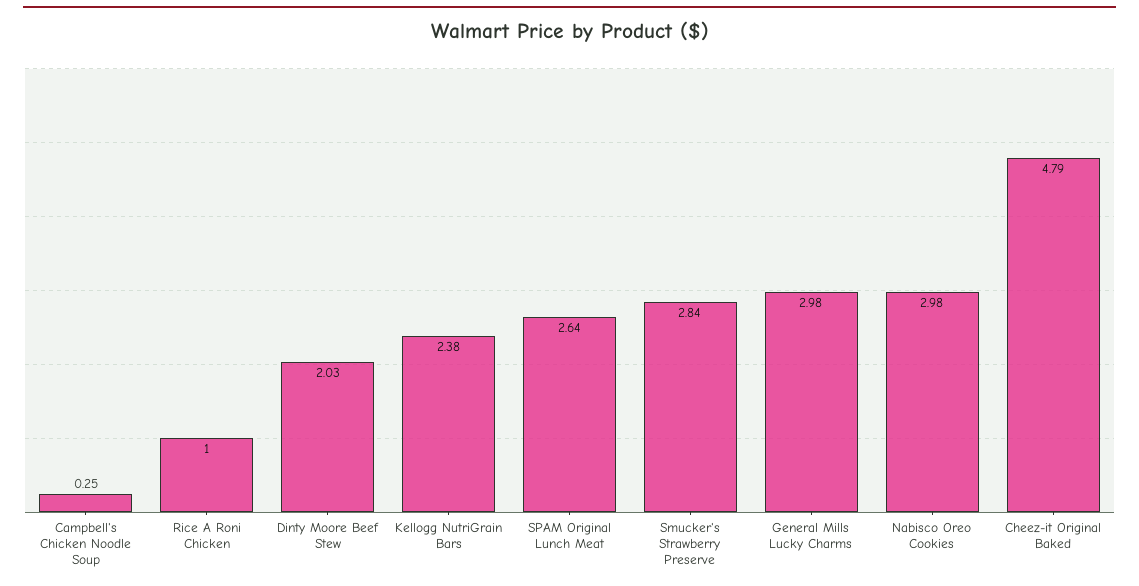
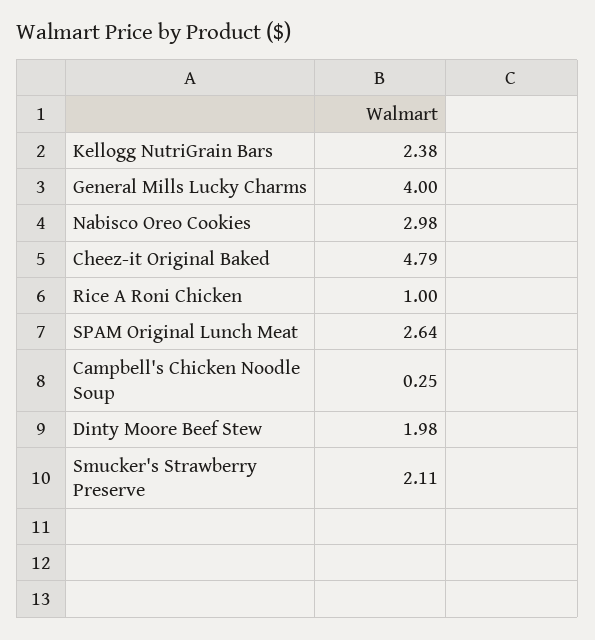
Dinty Moore Beef Stew: 2.03 -> 1.98
Smucker's Strawberry Preserve: 2.84 -> 2.11
General Mills Lucky Charms: 2.98 -> 4

